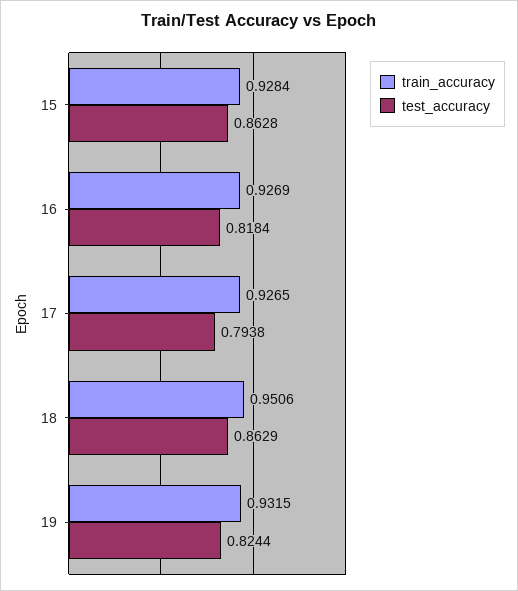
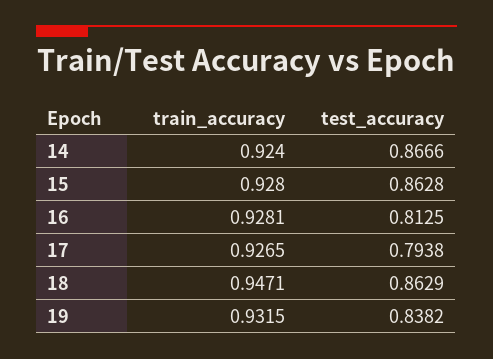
train_accuracy, 15: 0.9284 -> 0.928
train_accuracy, 16: 0.9269 -> 0.9281
test_accuracy, 16: 0.8184 -> 0.8125
train_accuracy, 18: 0.9506 -> 0.9471
test_accuracy, 19: 0.8244 -> 0.8382
train_accuracy, 14: none -> 0.924
test_accuracy, 14: none -> 0.8666

